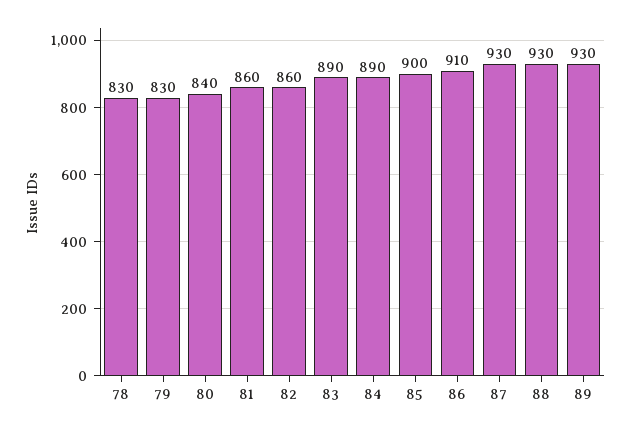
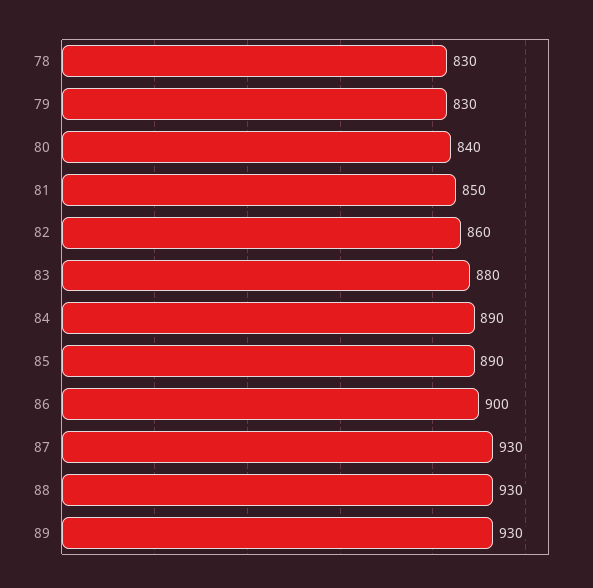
81: 860 -> 850
83: 890 -> 880
85: 900 -> 890
86: 910 -> 900

